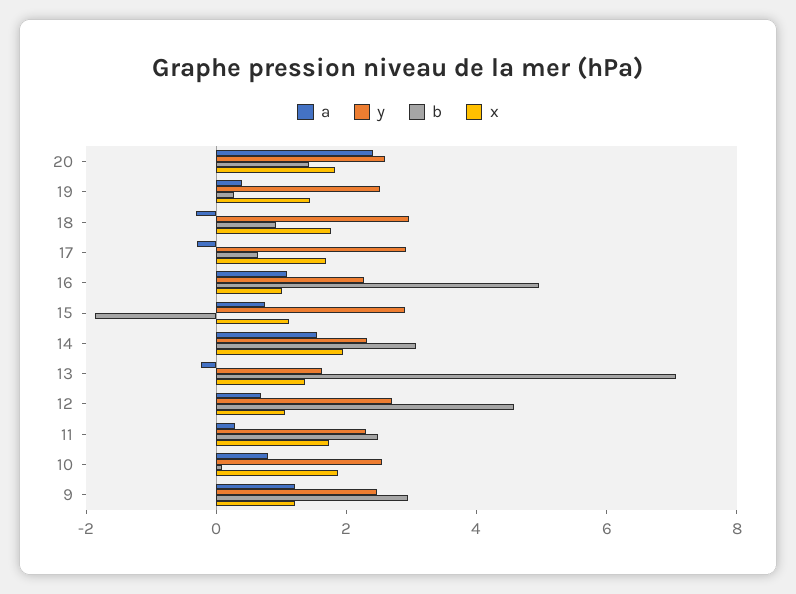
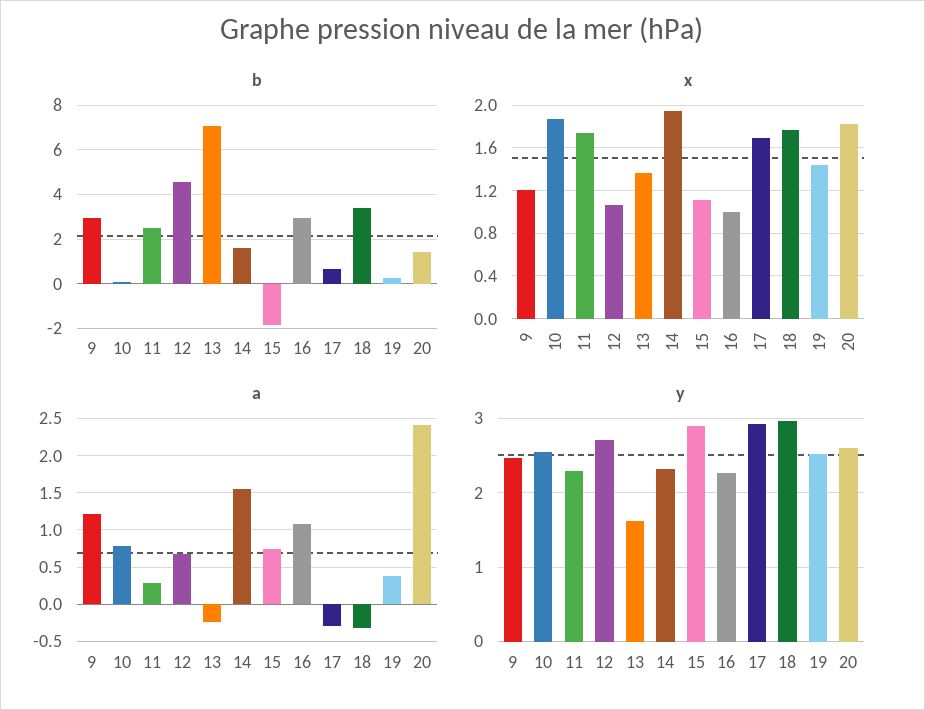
b, 18: 1 -> 3.5
b, 16: 5 -> 3
b, 14: 3 -> 1.5

